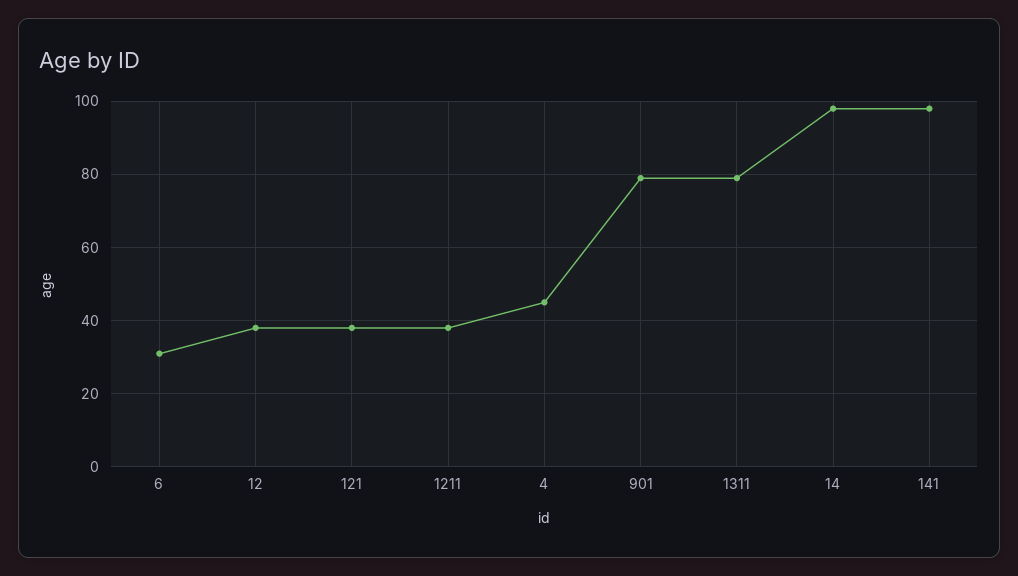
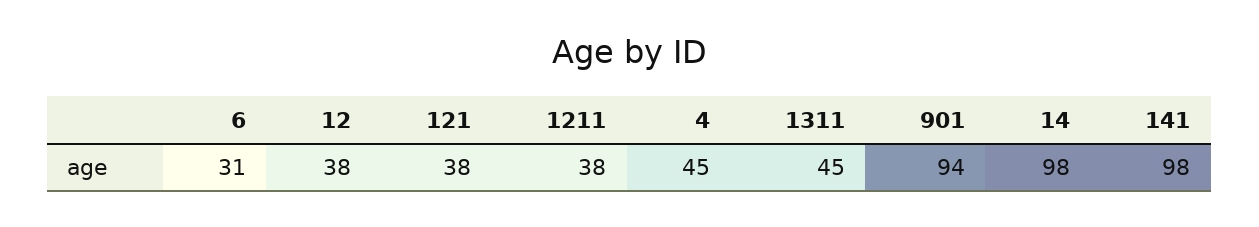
901: 80 -> 94
1311: 80 -> 45

